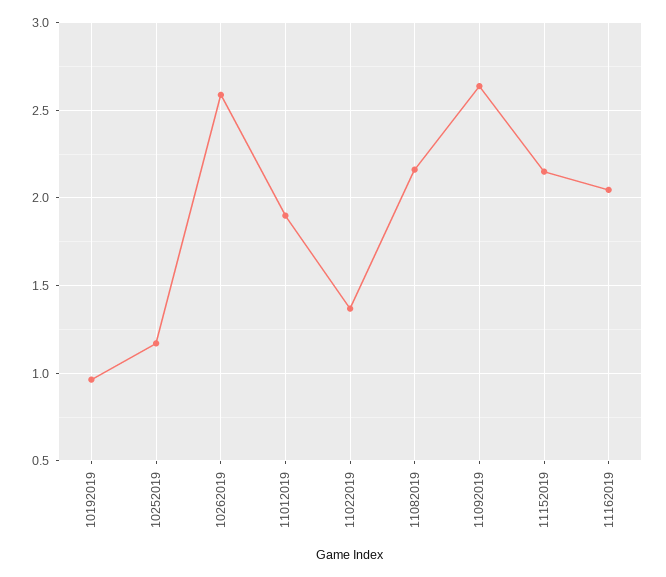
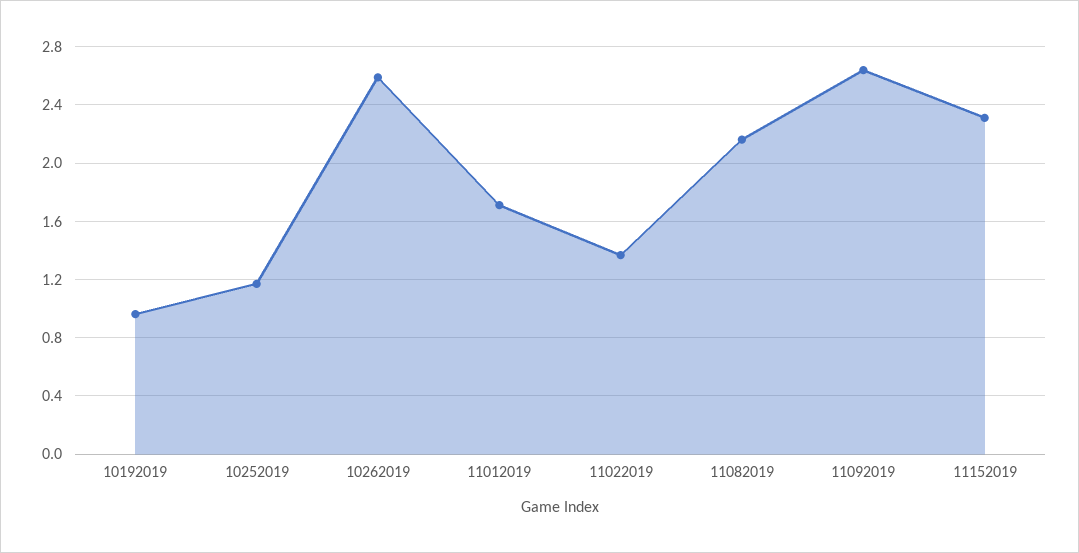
11012019: 1.9 -> 1.7
11152019: 2.15 -> 2.3
11162019: 2.05 -> none

